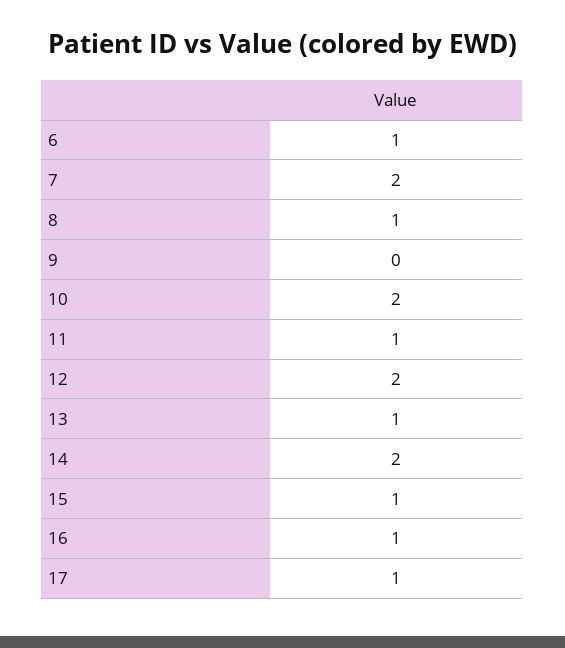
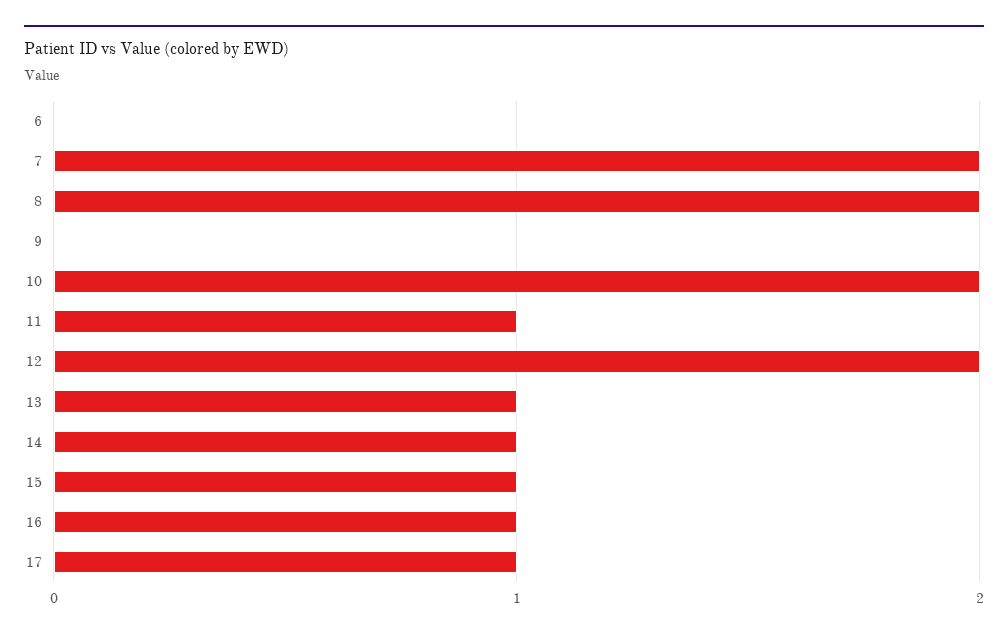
6: 1 -> 0
8: 1 -> 2
14: 2 -> 1

